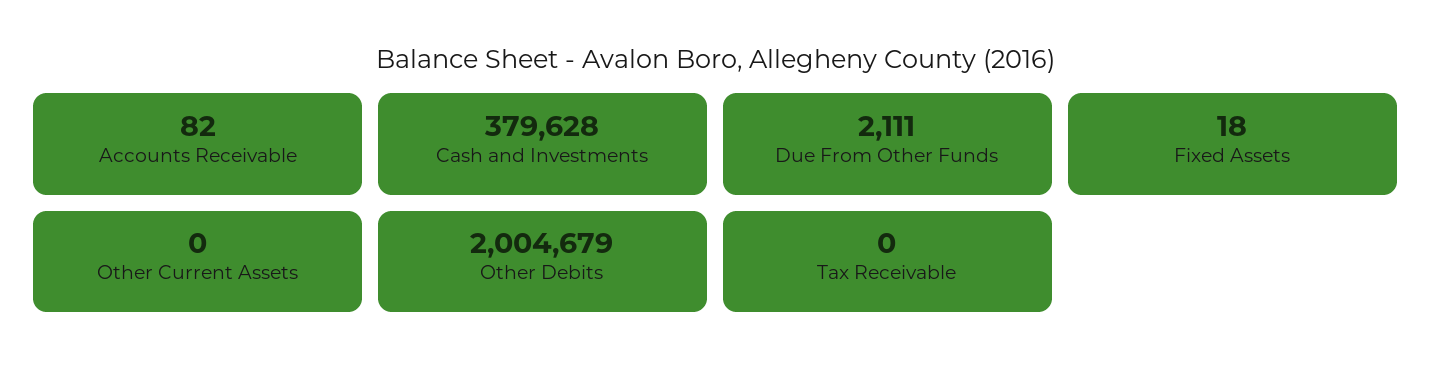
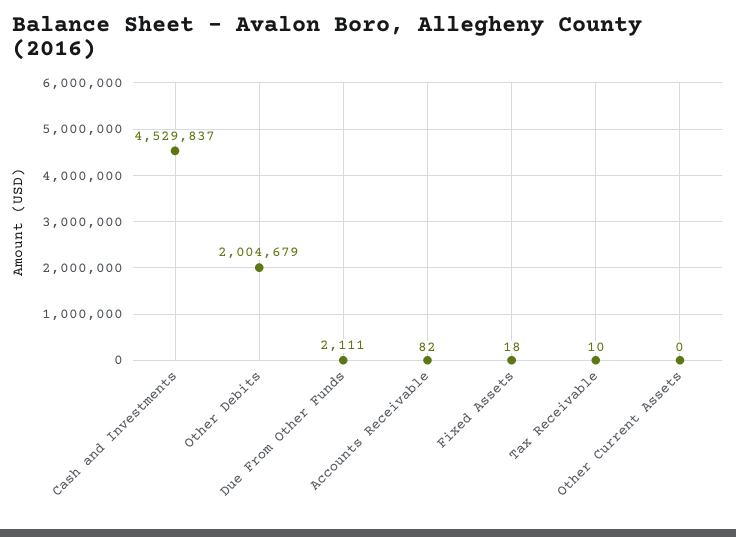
Cash and Investments: 379628 -> 4529837
Tax Receivable: 0 -> 10

